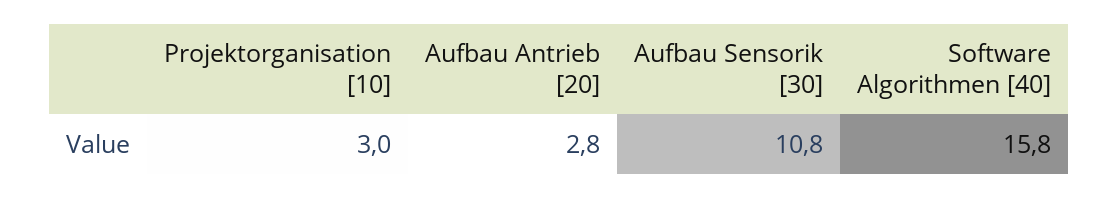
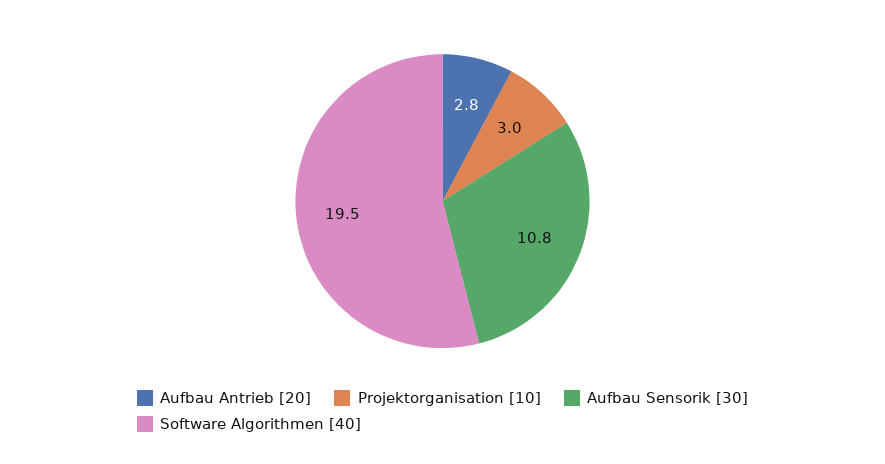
Software Algorithmen [40]: 15.8 -> 19.5

